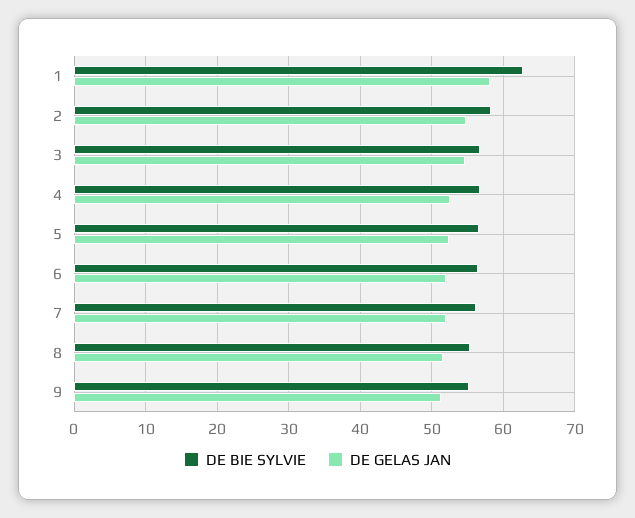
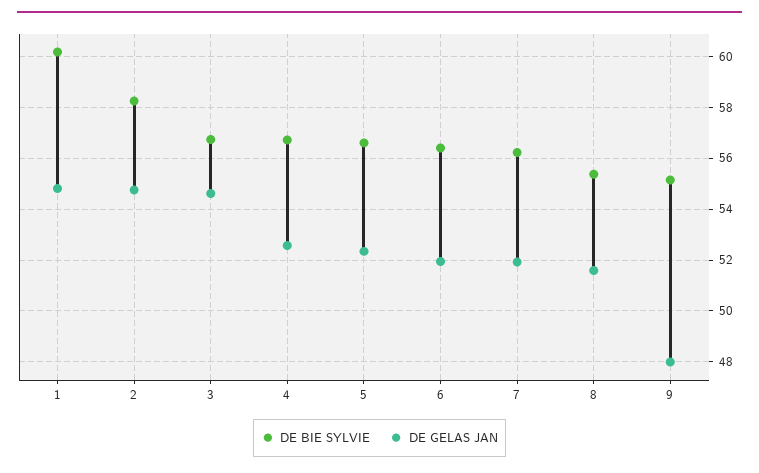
DE BIE SYLVIE, 1: 63 -> 60.25
DE GELAS JAN, 1: 58 -> 54.75
DE GELAS JAN, 9: 51 -> 48

